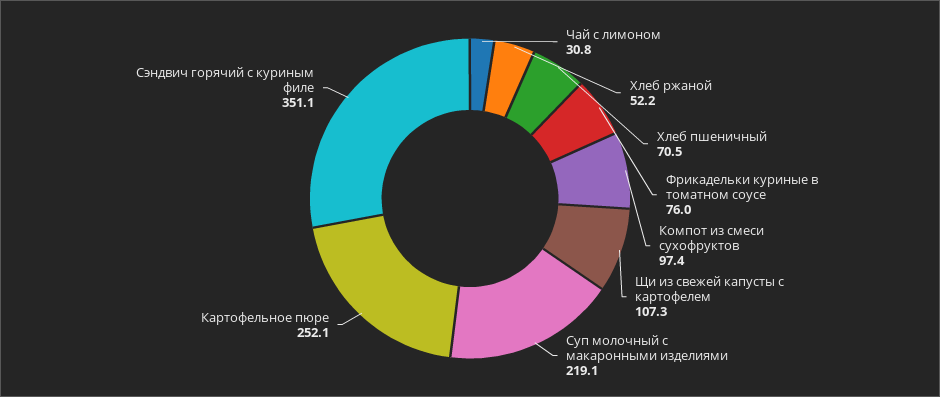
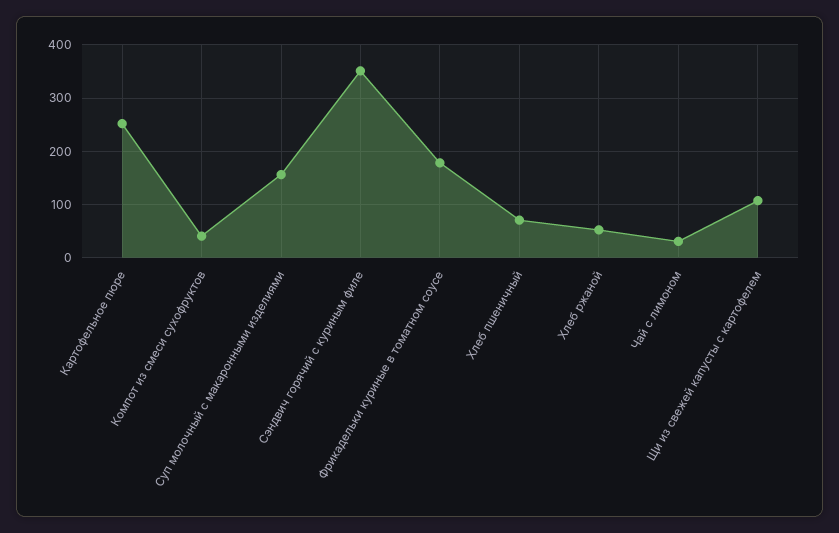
Фрикадельки куриные в томатном соусе: 76 -> 180
Компот из смеси сухофруктов: 97.4 -> 40
Суп молочный с макаронными изделиями: 219.1 -> 160

